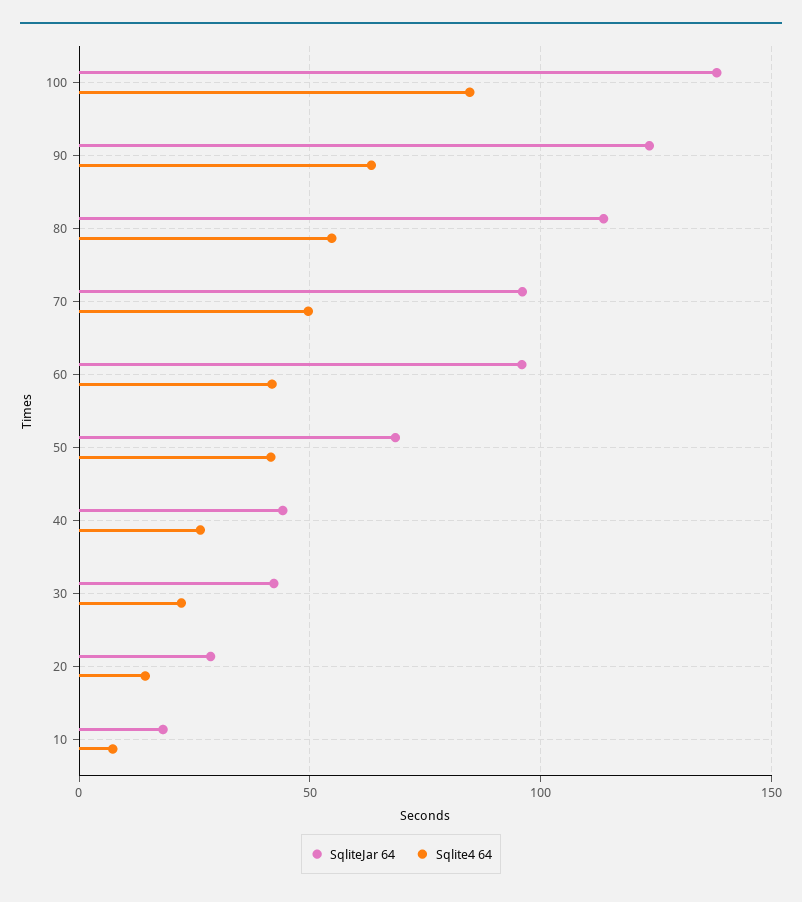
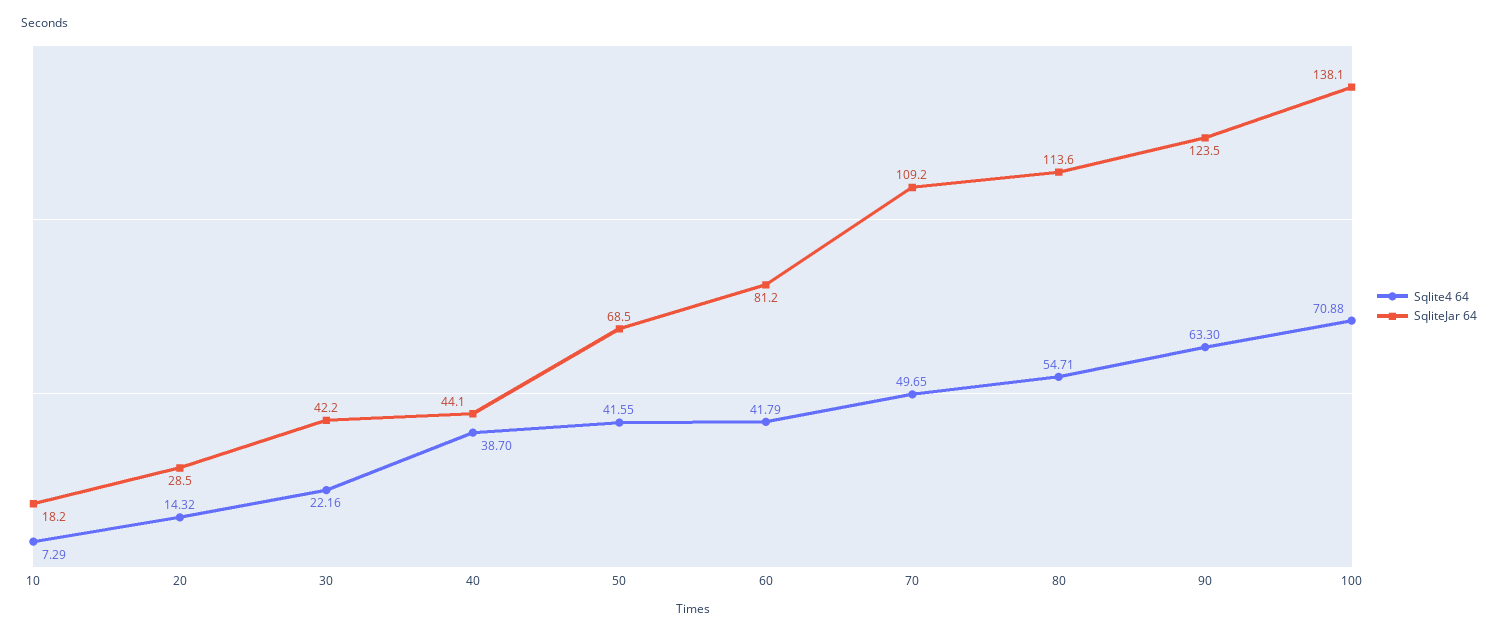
Sqlite4 64, 100: 85 -> 70.88
SqliteJar 64, 70: 95 -> 109.2
SqliteJar 64, 60: 95 -> 81.2
Sqlite4 64, 40: 25 -> 38.7

